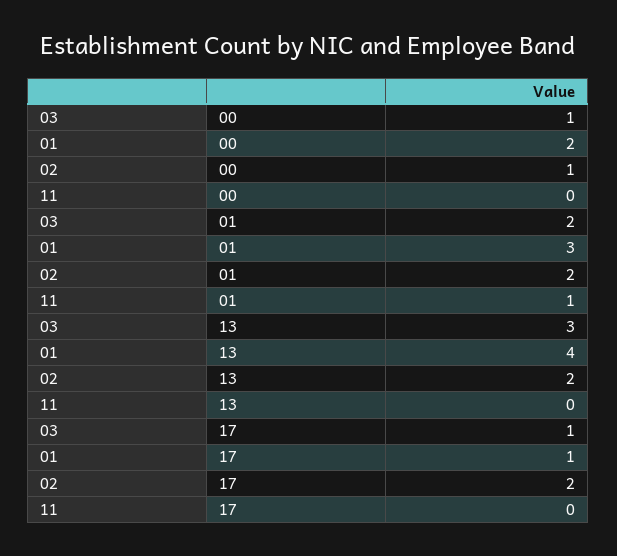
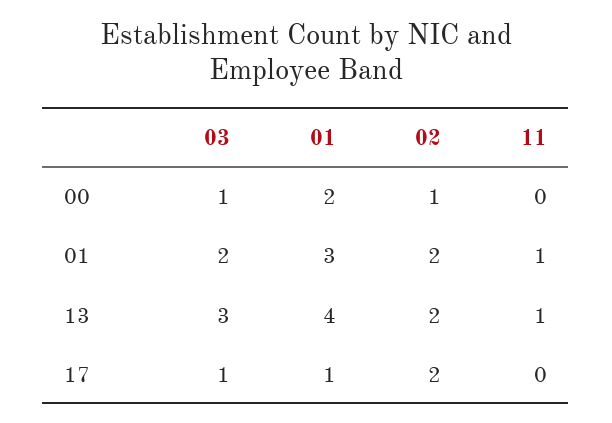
11, 13: 0 -> 1

